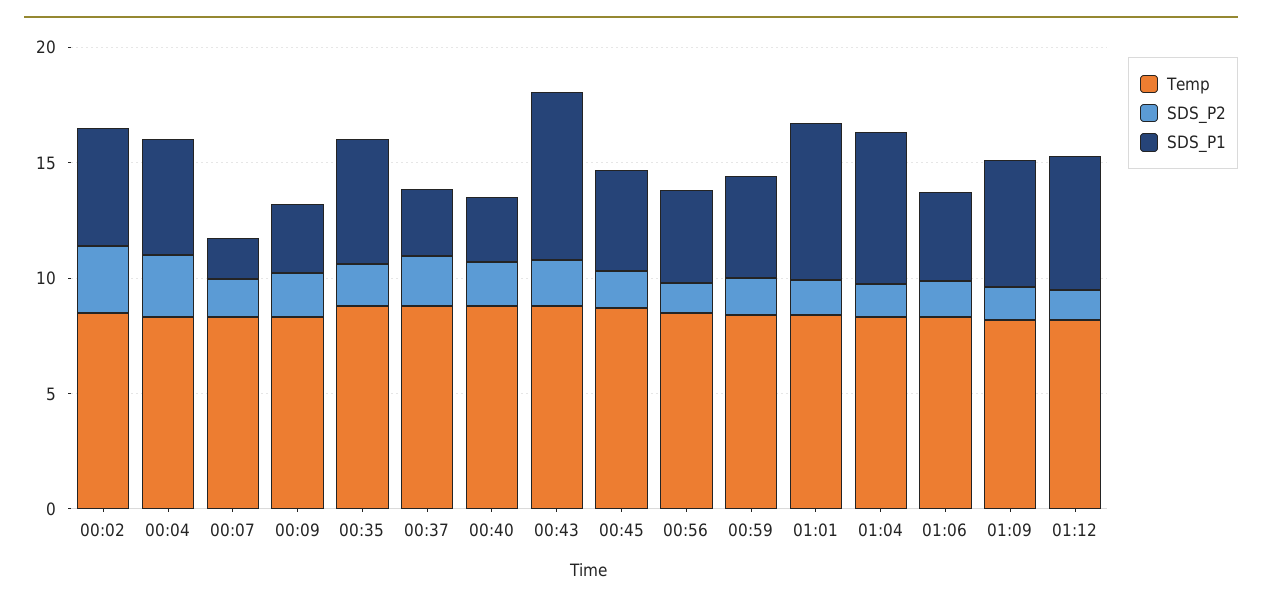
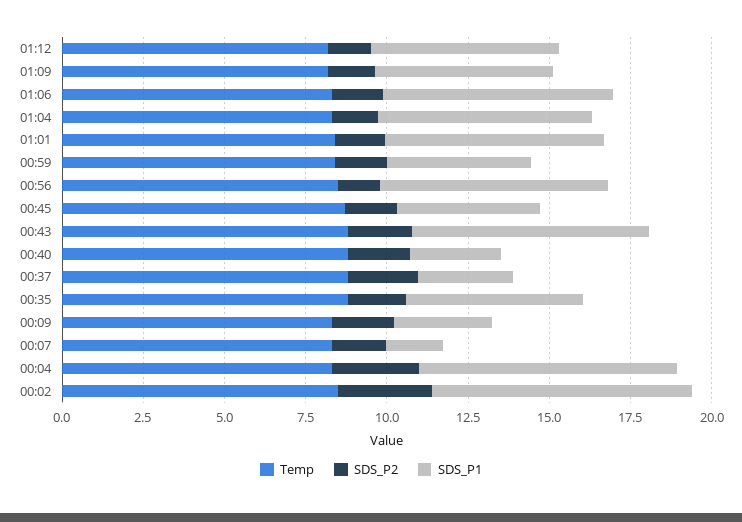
SDS_P1, 00:02: 5 -> 8
SDS_P1, 00:04: 5 -> 8
SDS_P1, 00:56: 4 -> 7
SDS_P1, 01:06: 4 -> 7

